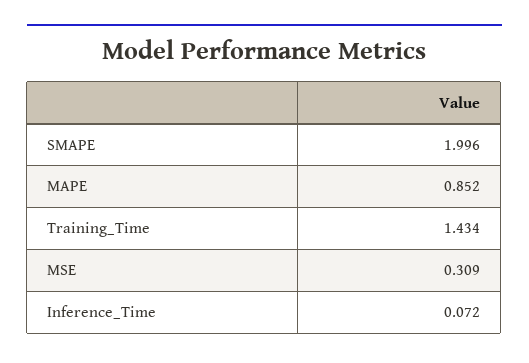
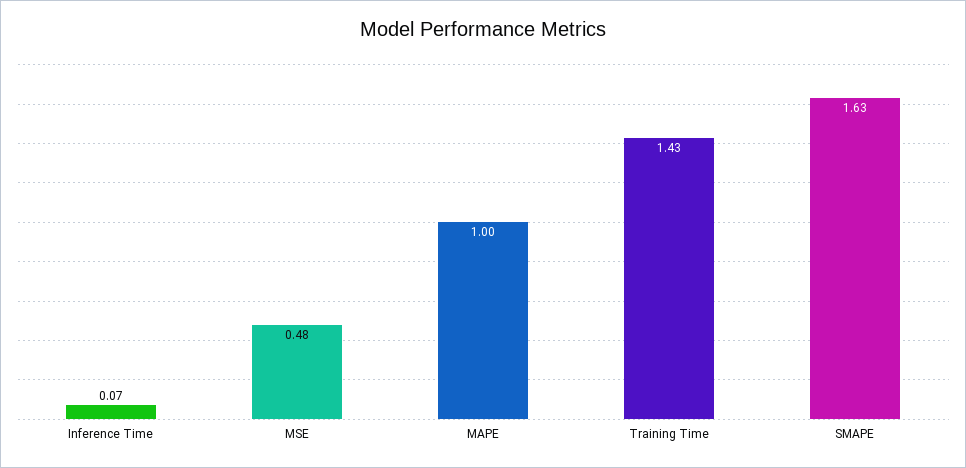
SMAPE: 1.996 -> 1.63
MAPE: 0.852 -> 1
MSE: 0.309 -> 0.48

